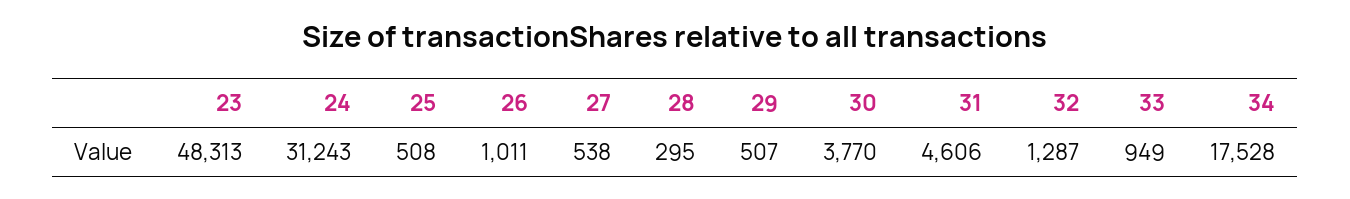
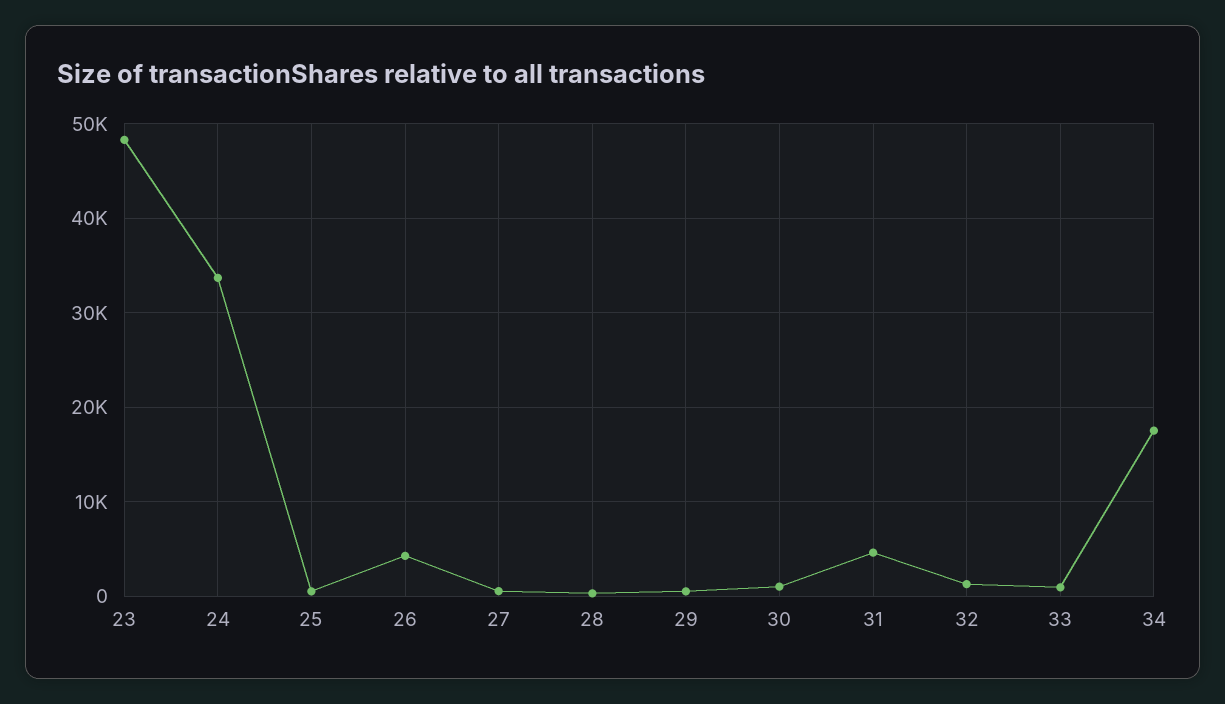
24: 31243 -> 34000
26: 1011 -> 4000
30: 3770 -> 1000

